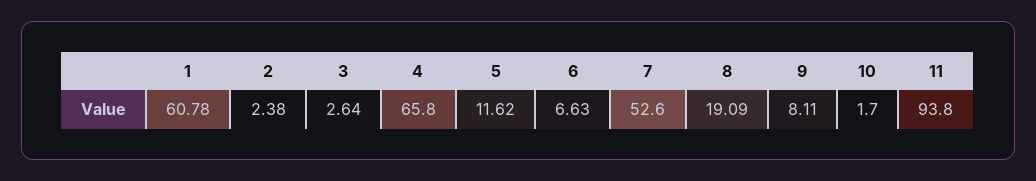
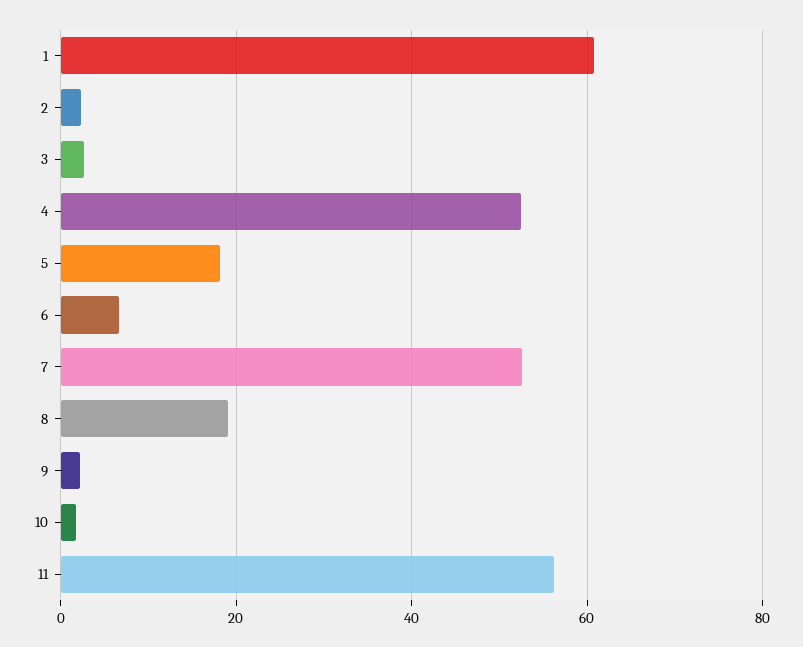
4: 65.8 -> 52
5: 11.62 -> 18
9: 8.11 -> 2
11: 93.8 -> 56

